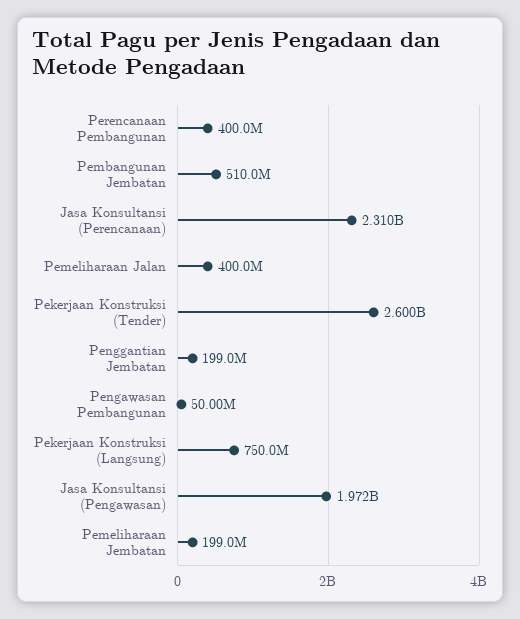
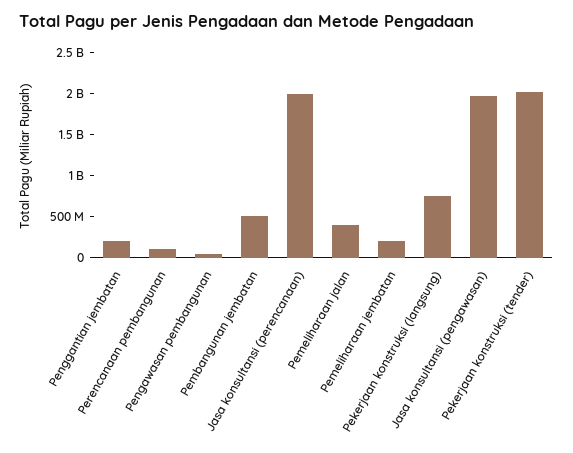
Perencanaan Pembangunan: 400000000 -> 100000000
Jasa Konsultansi (Perencanaan): 2310000000 -> 2000000000
Pekerjaan Konstruksi (Tender): 2600000000 -> 2000000000

